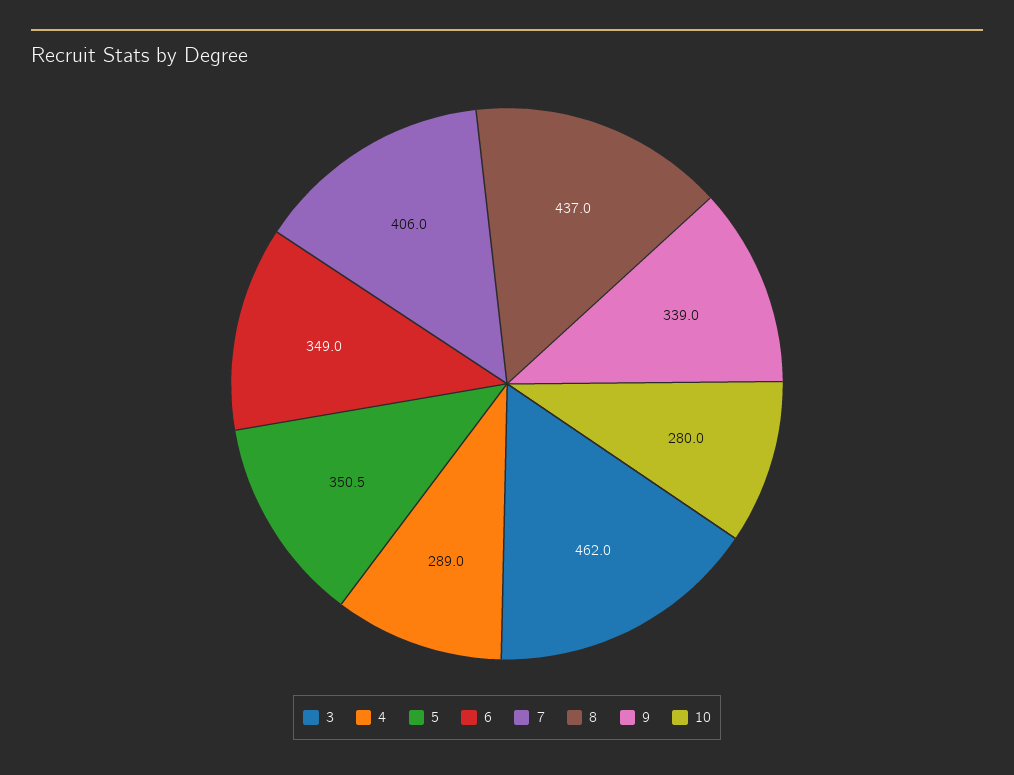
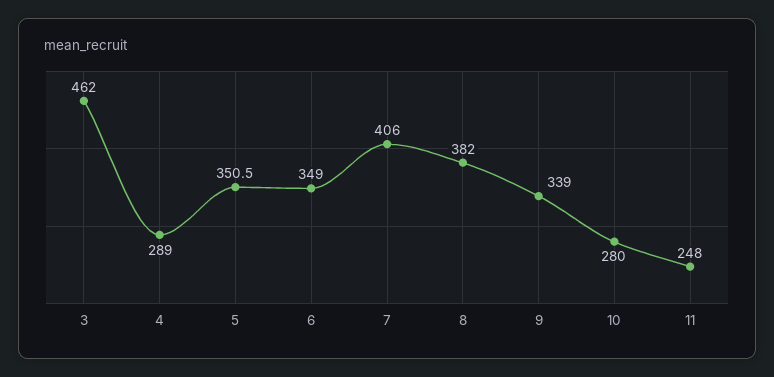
8: 437 -> 382
11: none -> 248

